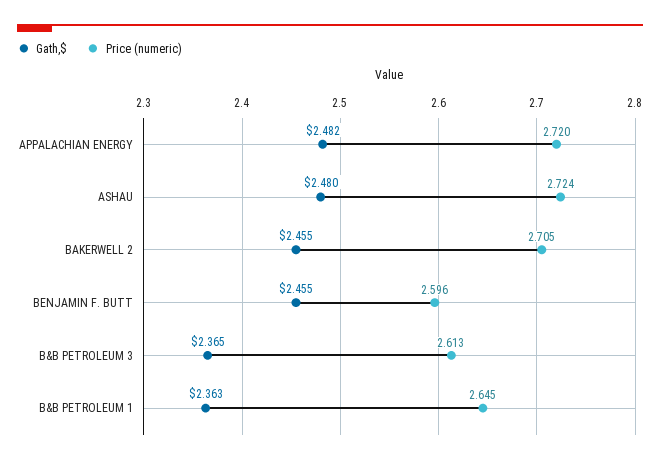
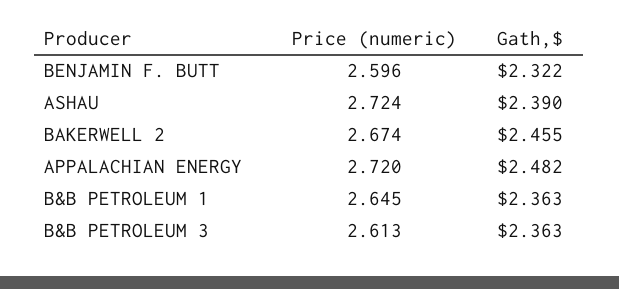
Gath,$, ASHAU: 2.48 -> 2.39
Price (numeric), BAKERWELL 2: 2.705 -> 2.674
Gath,$, BENJAMIN F. BUTT: 2.455 -> 2.322
Gath,$, B&B PETROLEUM 3: 2.365 -> 2.363

